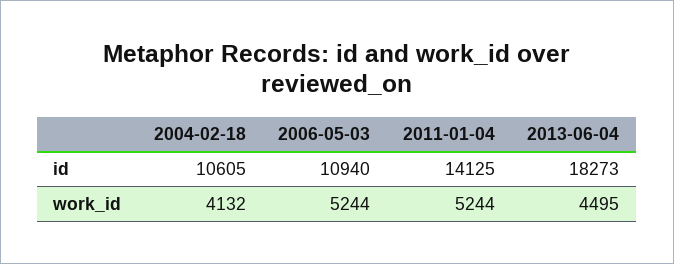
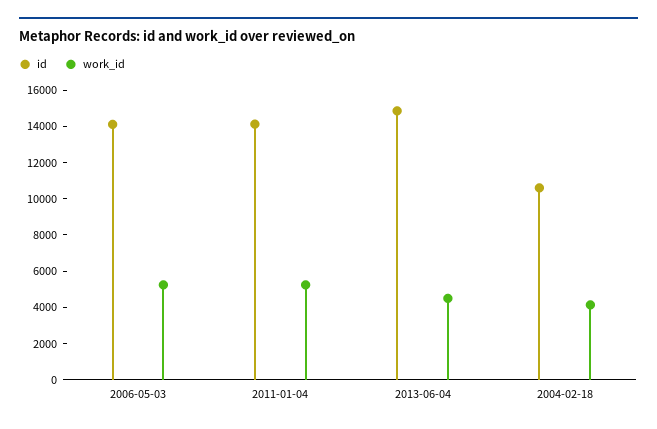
id, 2006-05-03: 10940 -> 14000
id, 2013-06-04: 18273 -> 15000

